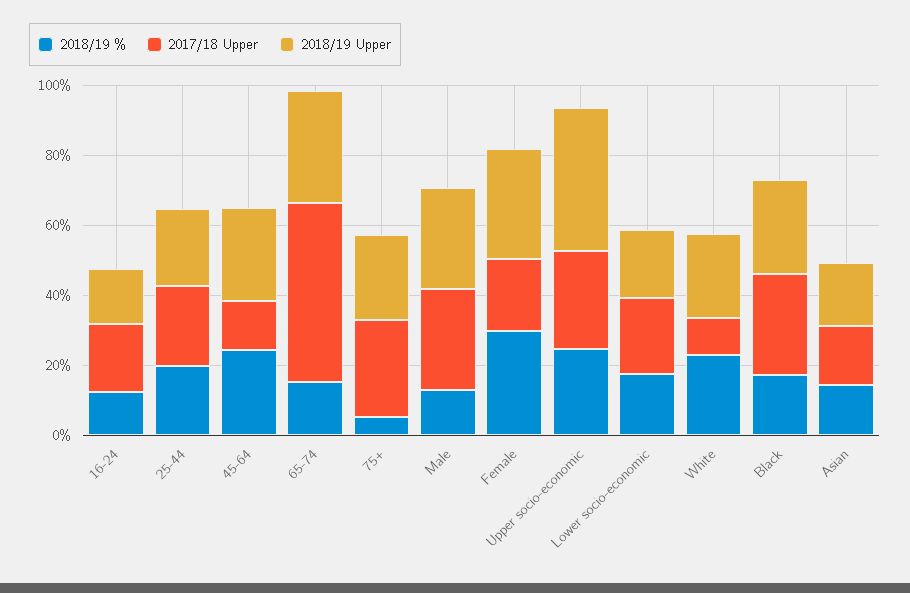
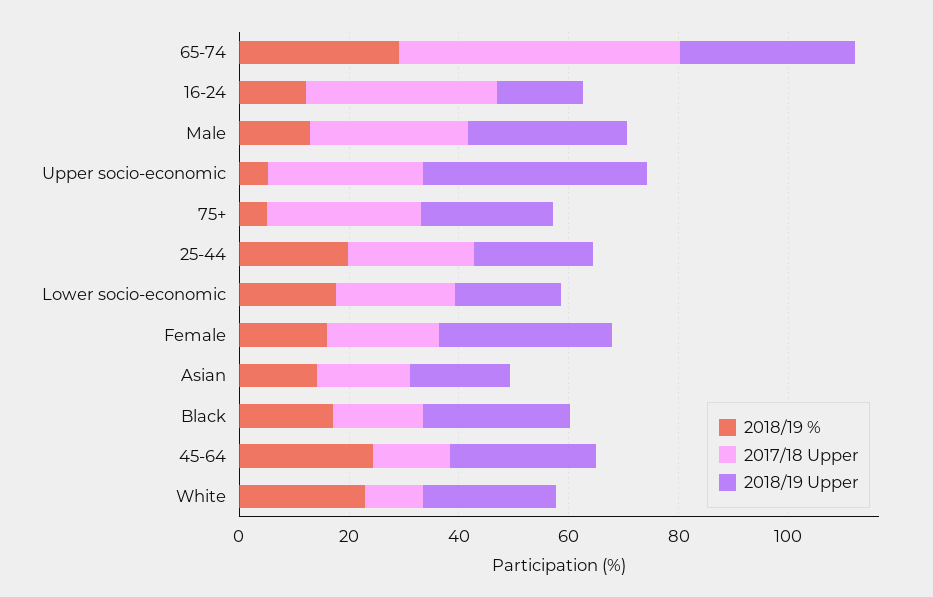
2017/18 Upper, 16-24: 20 -> 35
2018/19 %, 65-74: 15 -> 30
2018/19 %, Female: 30 -> 15
2018/19 %, Upper socio-economic: 25 -> 5
2017/18 Upper, Black: 30 -> 15

